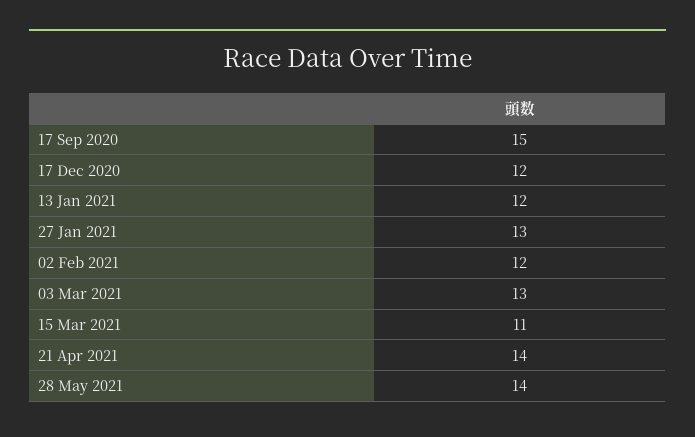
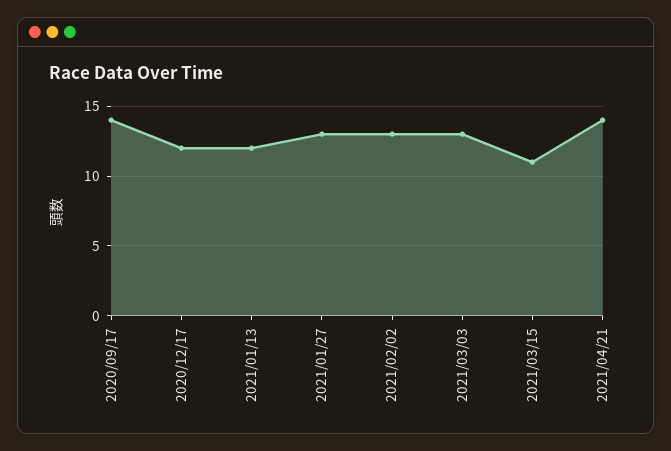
17 Sep 2020: 15 -> 14
02 Feb 2021: 12 -> 13
28 May 2021: 14 -> none

